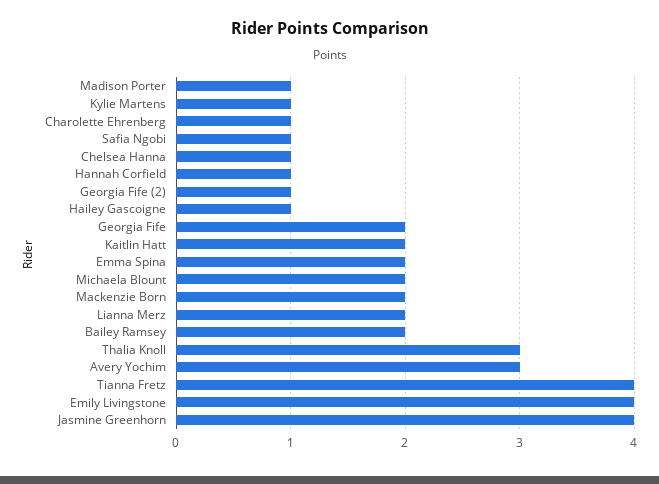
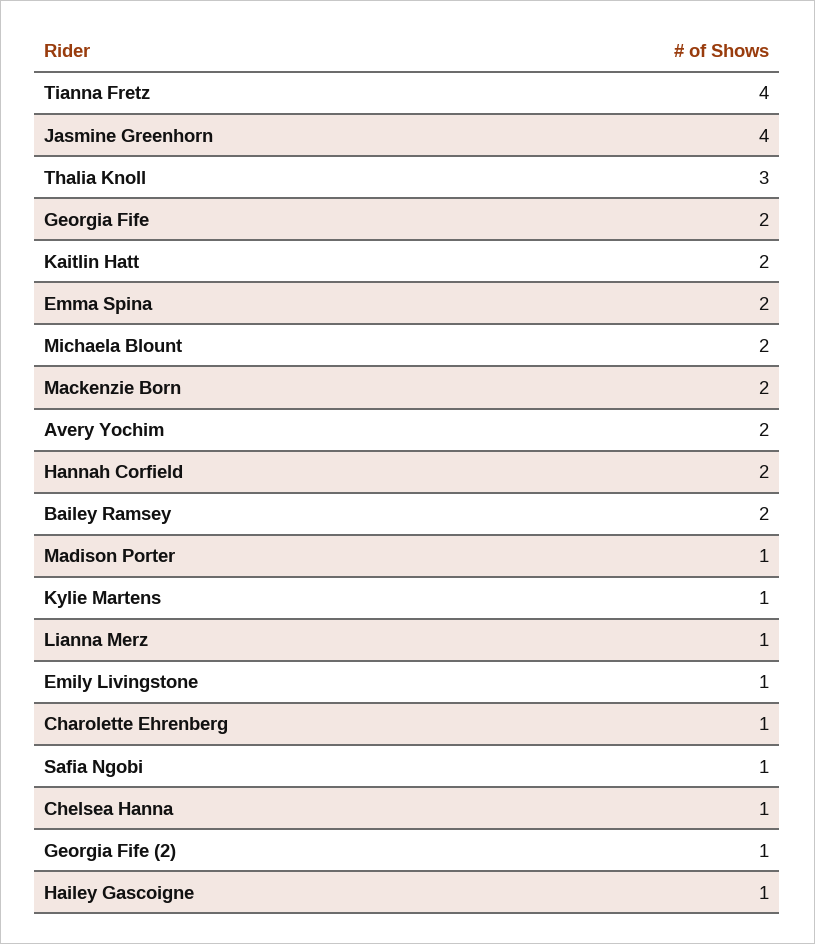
Hannah Corfield: 1 -> 2
Lianna Merz: 2 -> 1
Avery Yochim: 3 -> 2
Emily Livingstone: 4 -> 1

